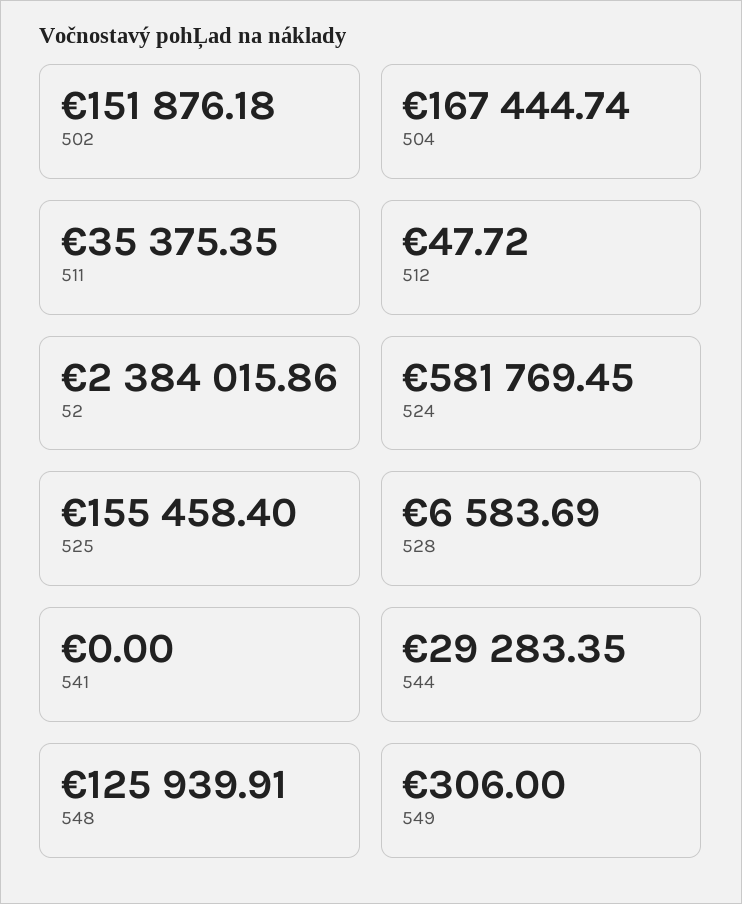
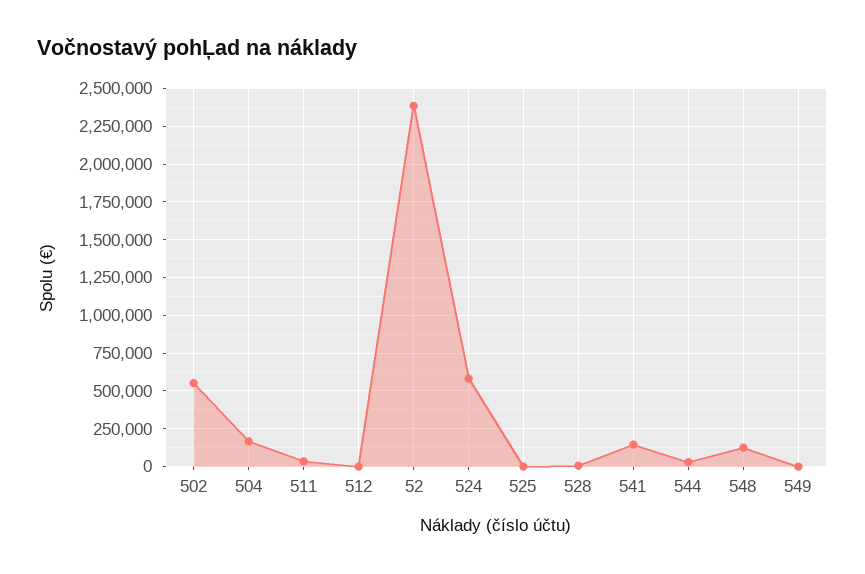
502: 151876.18 -> 550000
525: 155458.4 -> 0
541: 0 -> 150000

